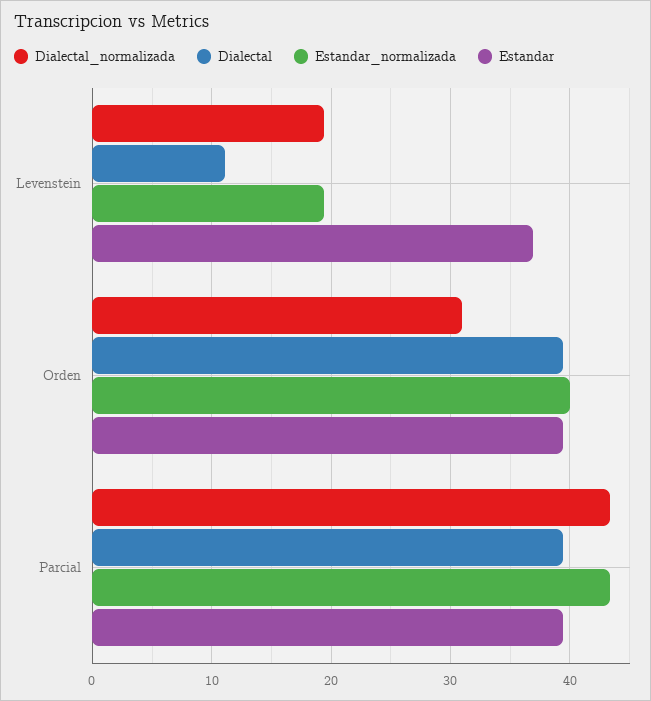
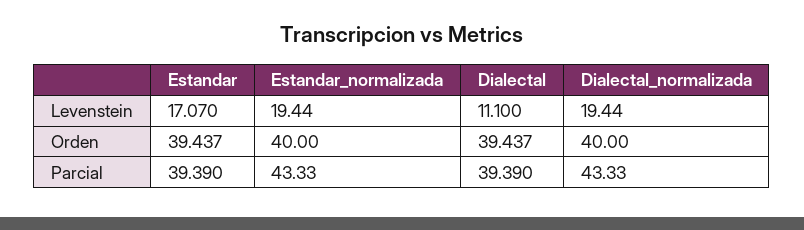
Estandar, Levenstein: 37 -> 17.07
Dialectal_normalizada, Orden: 31 -> 40

